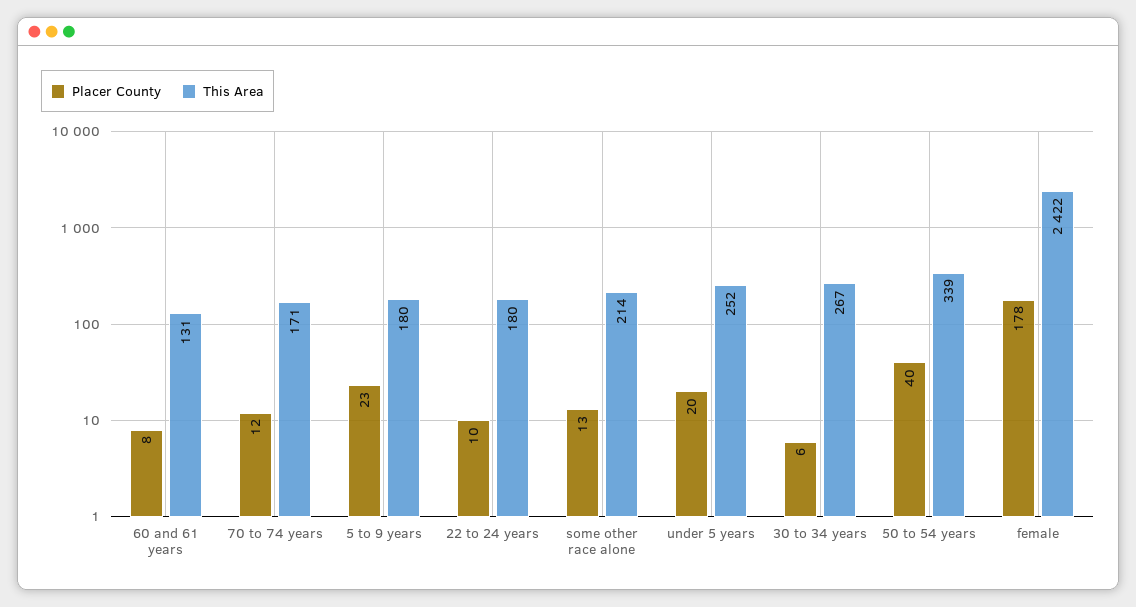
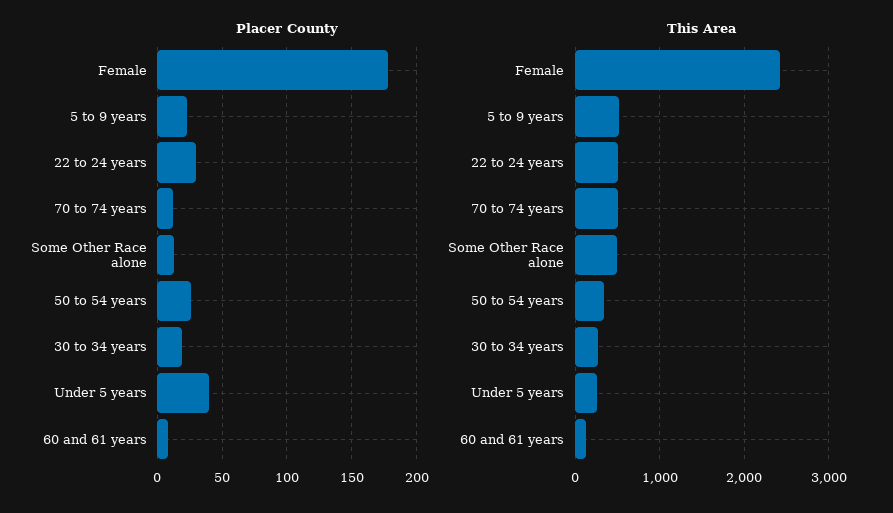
This Area, 70 to 74 years: 171 -> 500
This Area, 5 to 9 years: 180 -> 500
Placer County, 22 to 24 years: 10 -> 30
This Area, 22 to 24 years: 180 -> 500
This Area, some other race alone: 214 -> 500
Placer County, under 5 years: 20 -> 40
Placer County, 30 to 34 years: 6 -> 20
Placer County, 50 to 54 years: 40 -> 25

